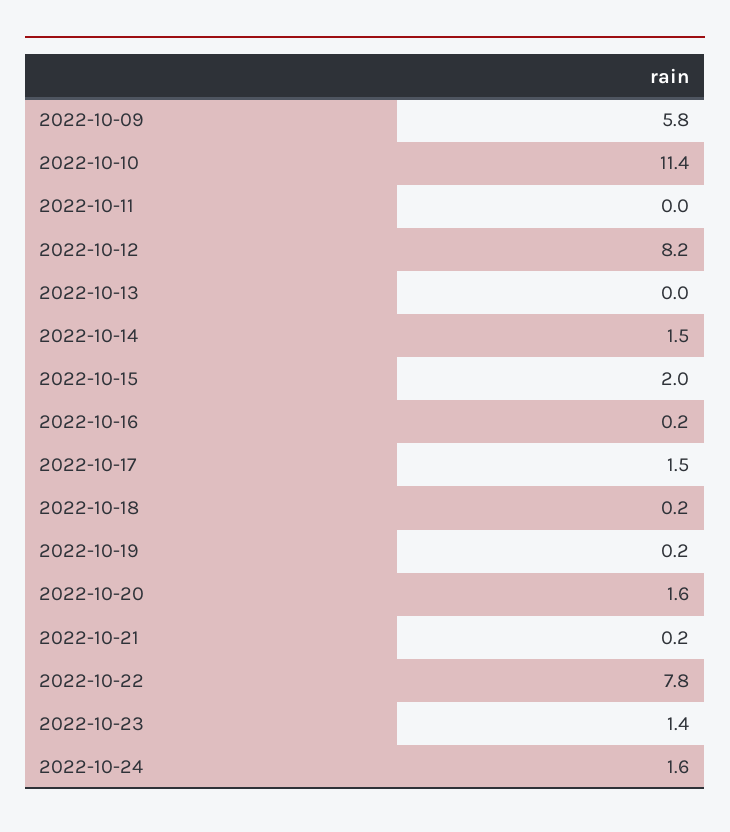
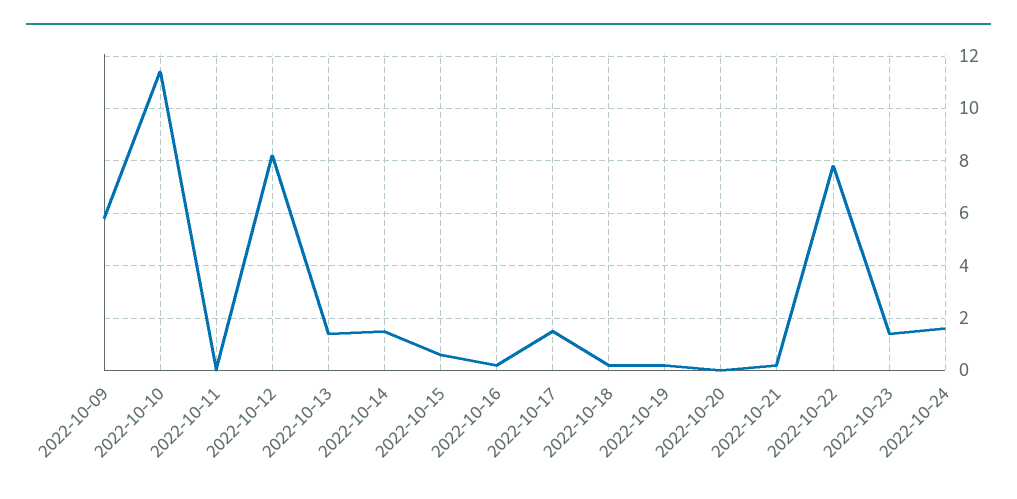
2022-10-13: 0 -> 1.5
2022-10-15: 2 -> 0.5
2022-10-20: 1.6 -> 0

